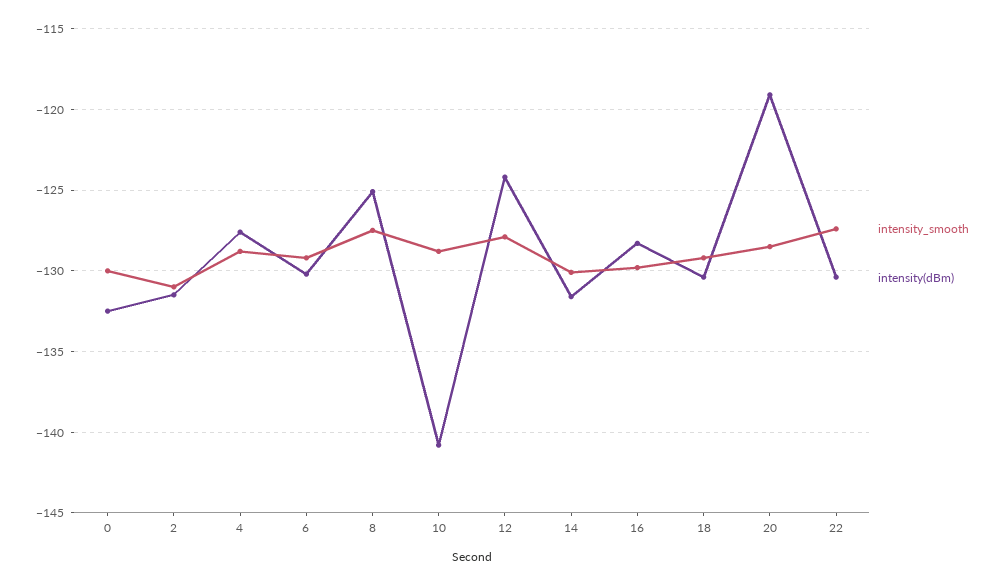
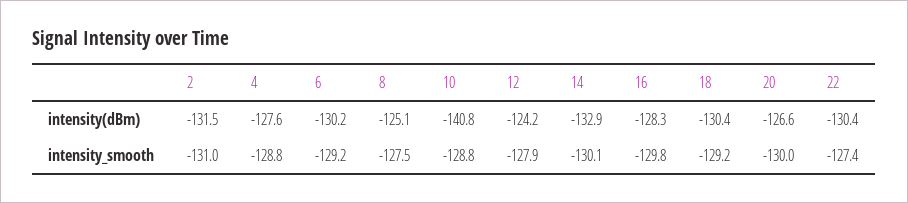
intensity_smooth, 0: -130 -> none
intensity(dBm), 0: -132.5 -> none
intensity(dBm), 14: -131.5 -> -132.9
intensity_smooth, 20: -128.5 -> -130
intensity(dBm), 20: -119 -> -126.6

